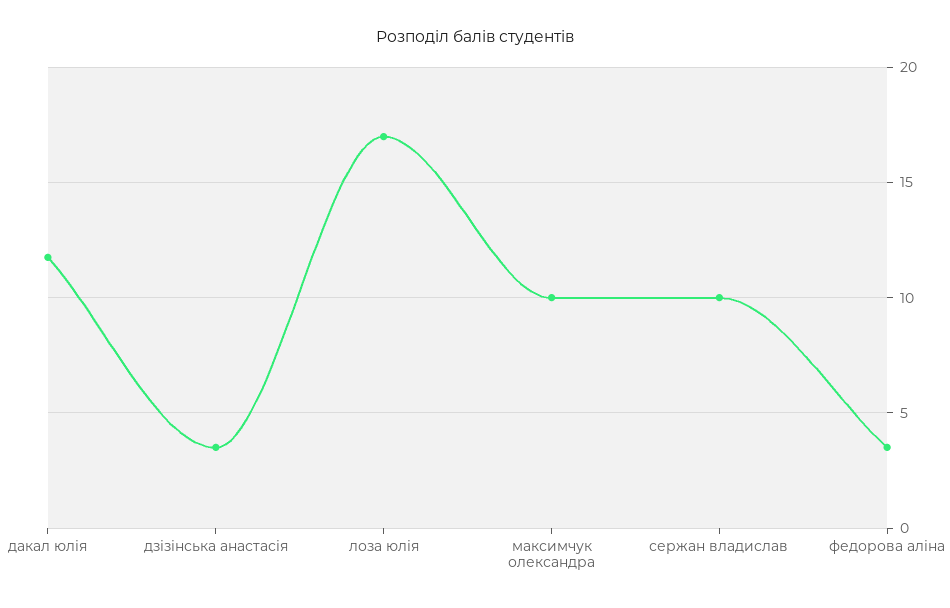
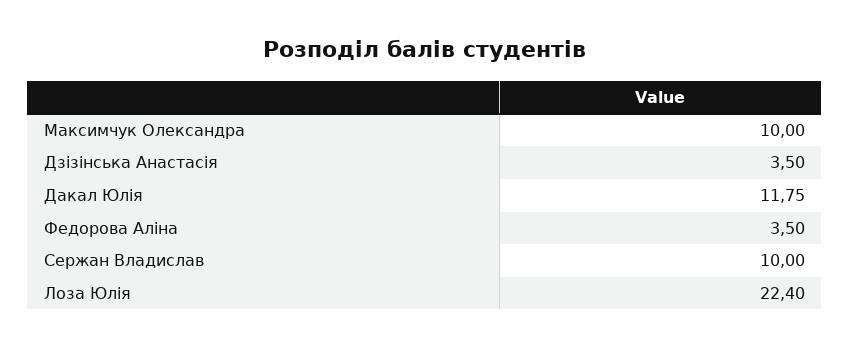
лоза юлія: 17 -> 22.4

